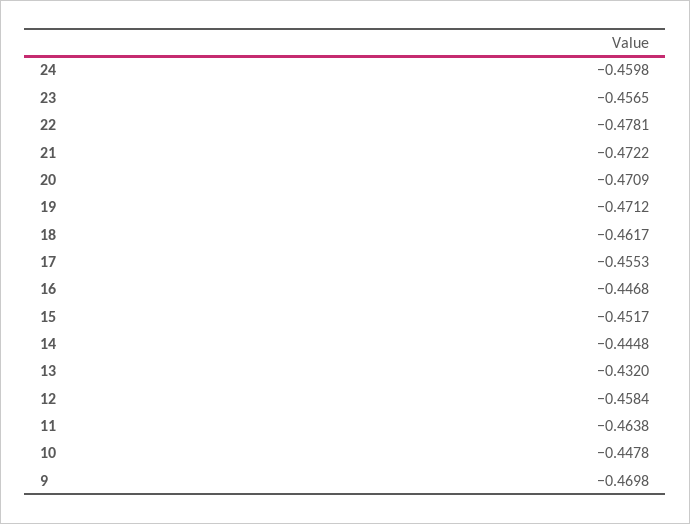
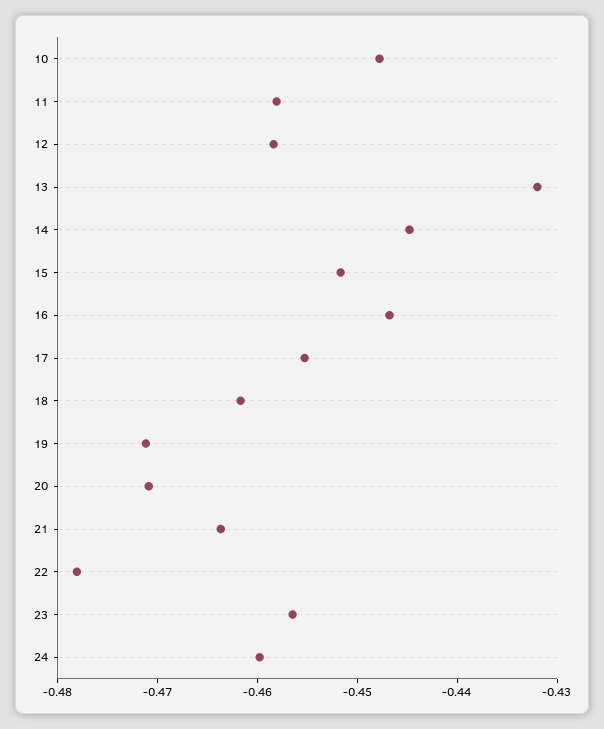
21: -0.4722 -> -0.464
11: -0.4638 -> -0.458
9: -0.4698 -> none

